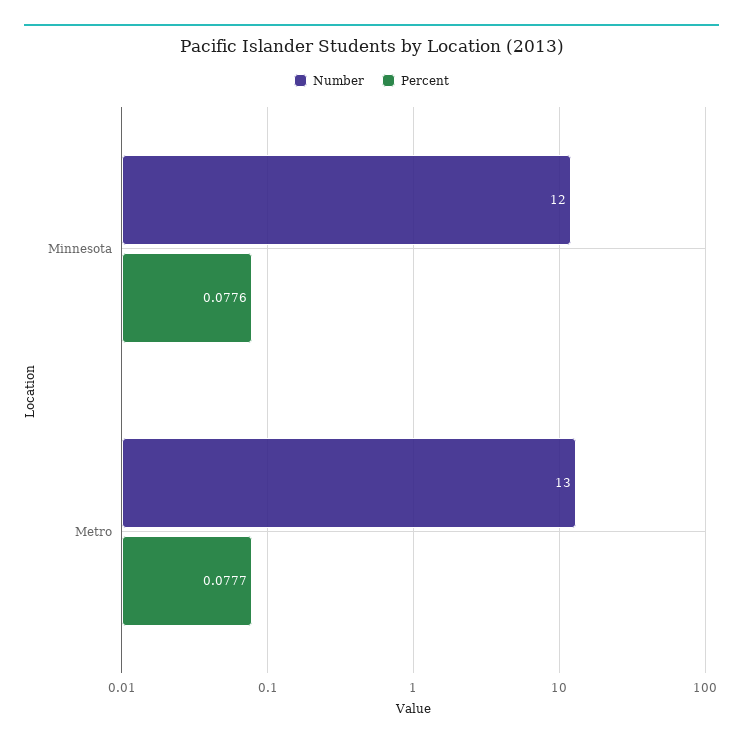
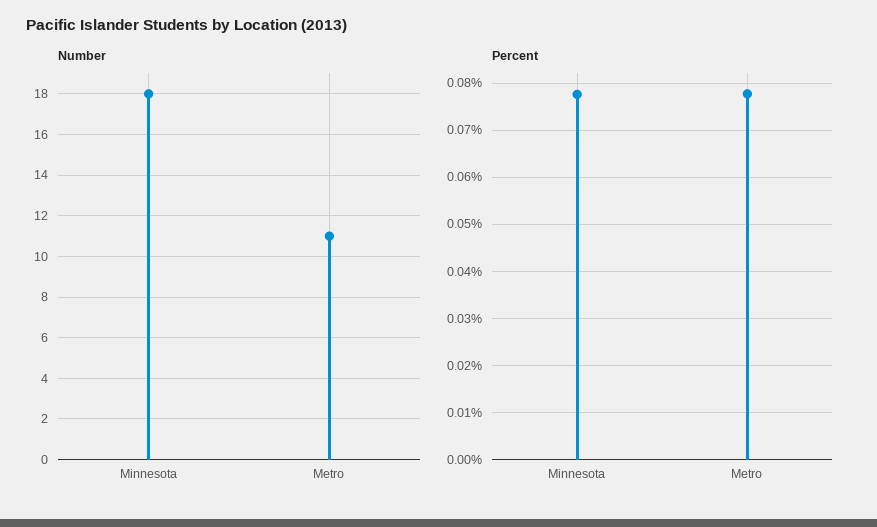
Number, Minnesota: 12 -> 18
Number, Metro: 13 -> 11

